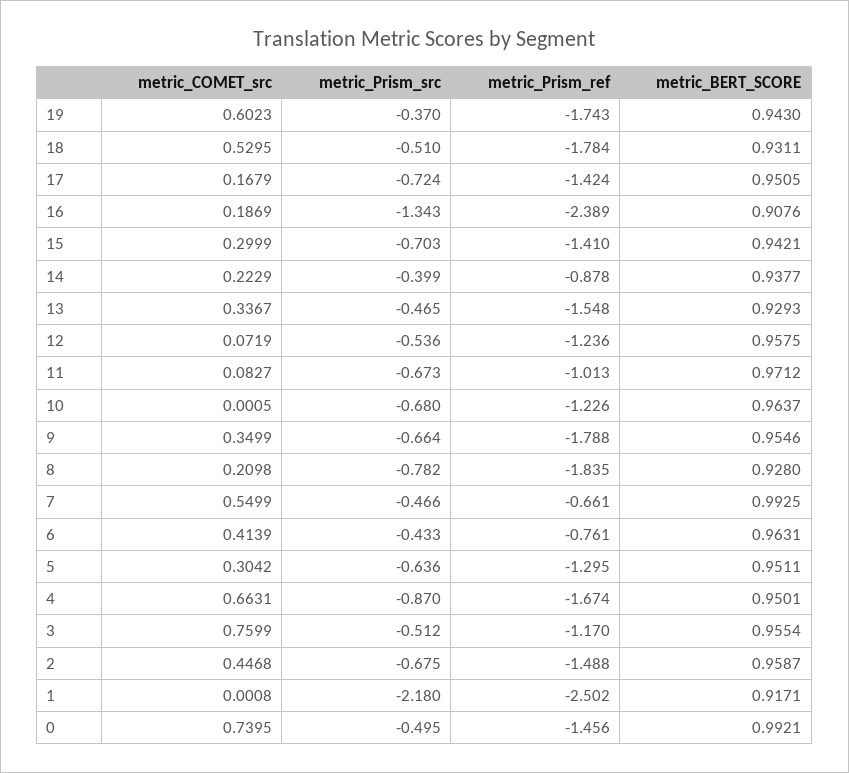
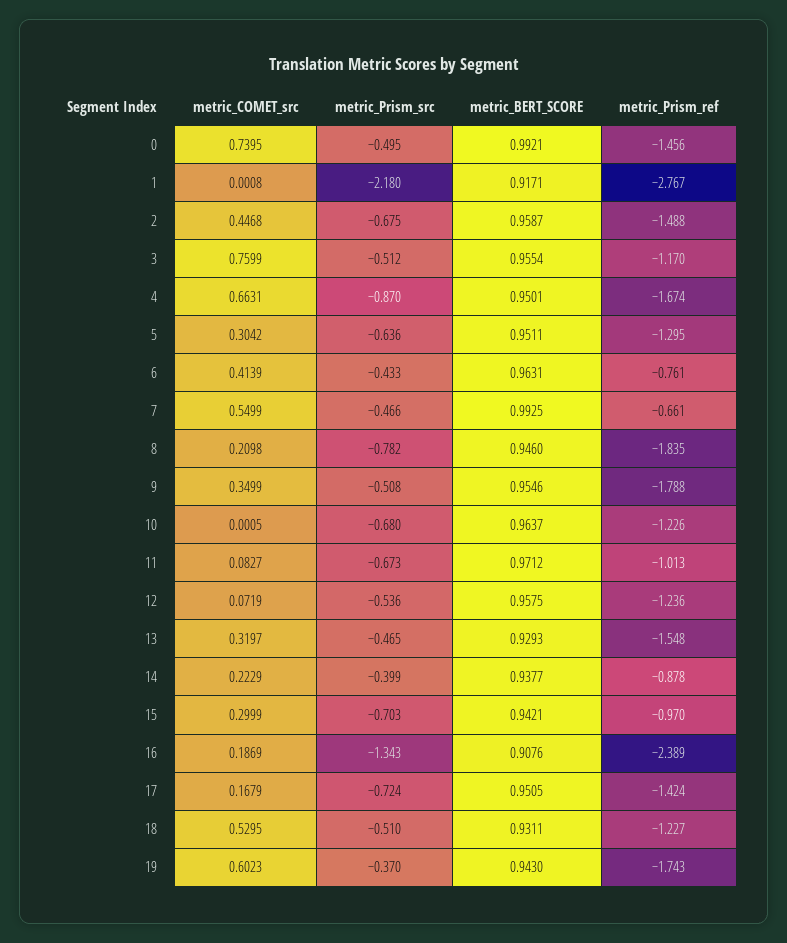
metric_Prism_ref, 18: -1.784 -> -1.227
metric_Prism_ref, 15: -1.41 -> -0.97
metric_COMET_src, 13: 0.3367 -> 0.3197
metric_Prism_src, 9: -0.664 -> -0.508
metric_BERT_SCORE, 8: 0.928 -> 0.946
metric_Prism_ref, 1: -2.502 -> -2.767

